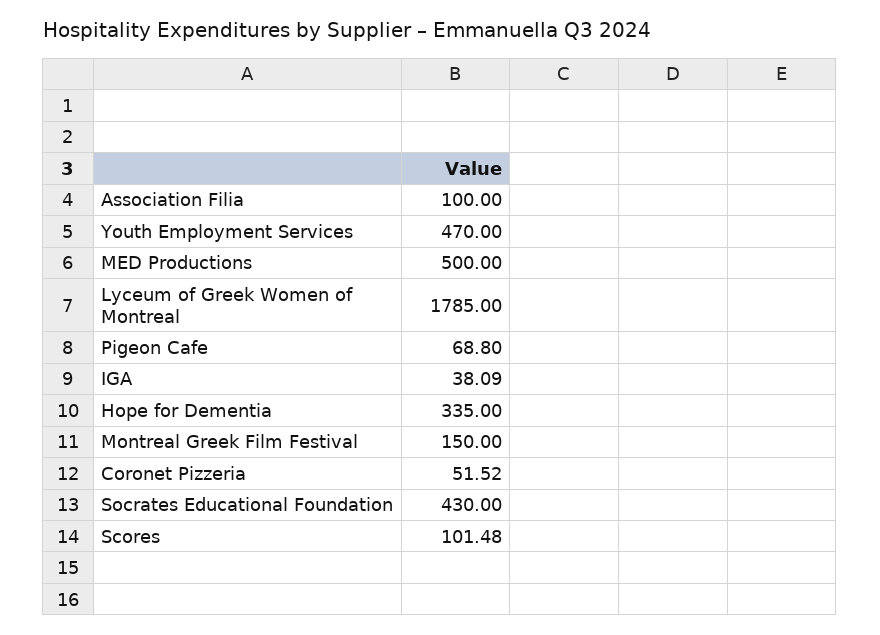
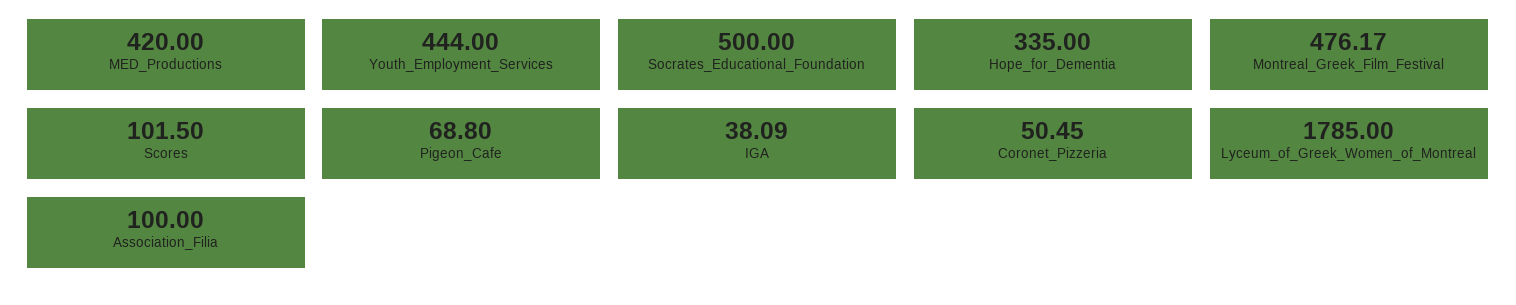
Youth Employment Services: 470 -> 444
MED Productions: 500 -> 420
Montreal Greek Film Festival: 150 -> 476.17
Coronet Pizzeria: 51.52 -> 50.45
Socrates Educational Foundation: 430 -> 500
Scores: 101.48 -> 101.5

